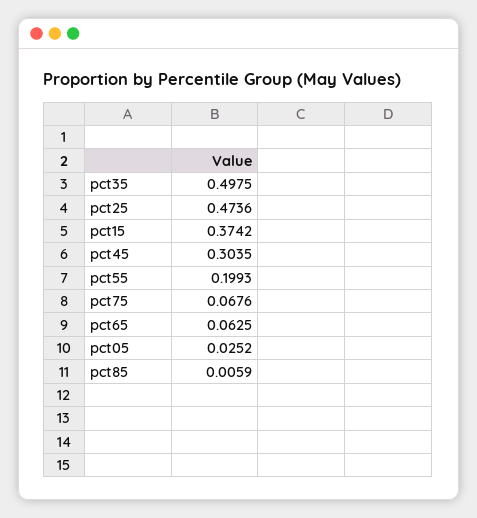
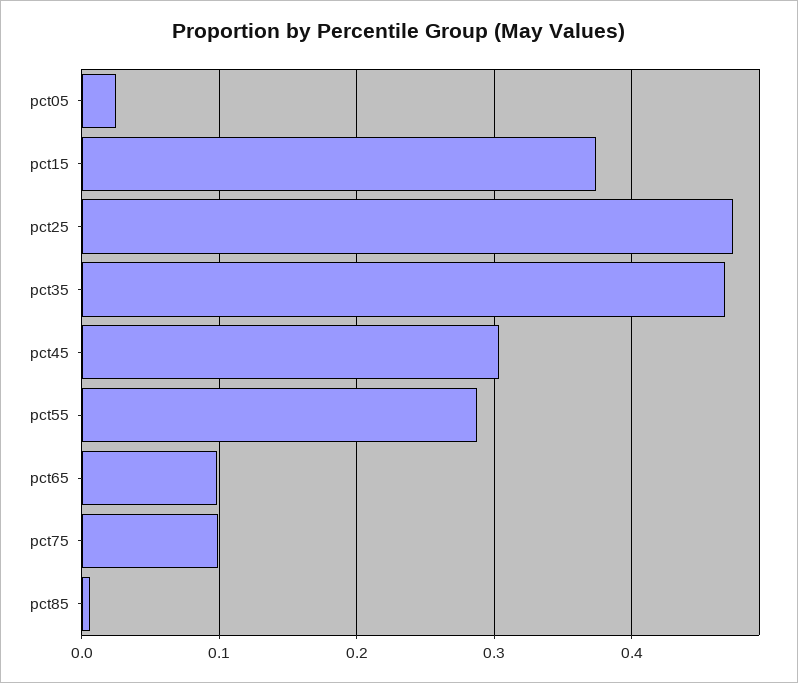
pct35: 0.4975 -> 0.47
pct55: 0.1993 -> 0.29
pct75: 0.0676 -> 0.1
pct65: 0.0625 -> 0.1

